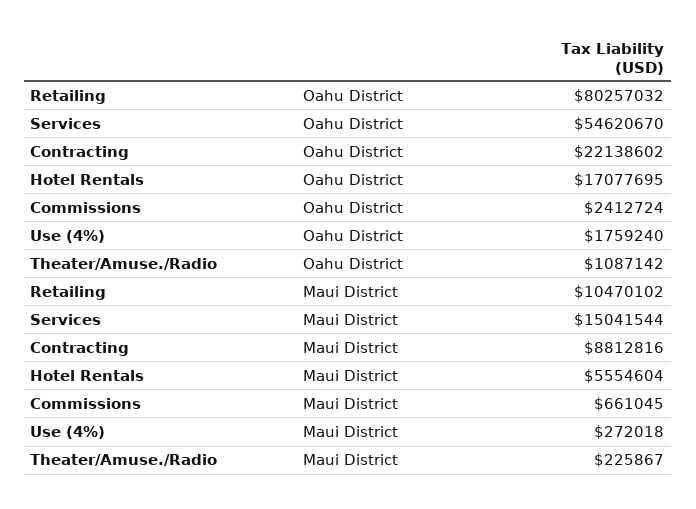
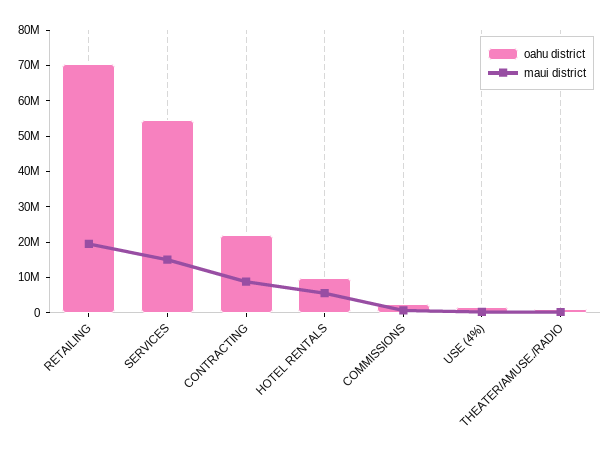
Oahu District, Retailing: 80257032 -> 70000000
Oahu District, Hotel Rentals: 17077695 -> 10000000
Maui District, Retailing: 10470102 -> 20000000

